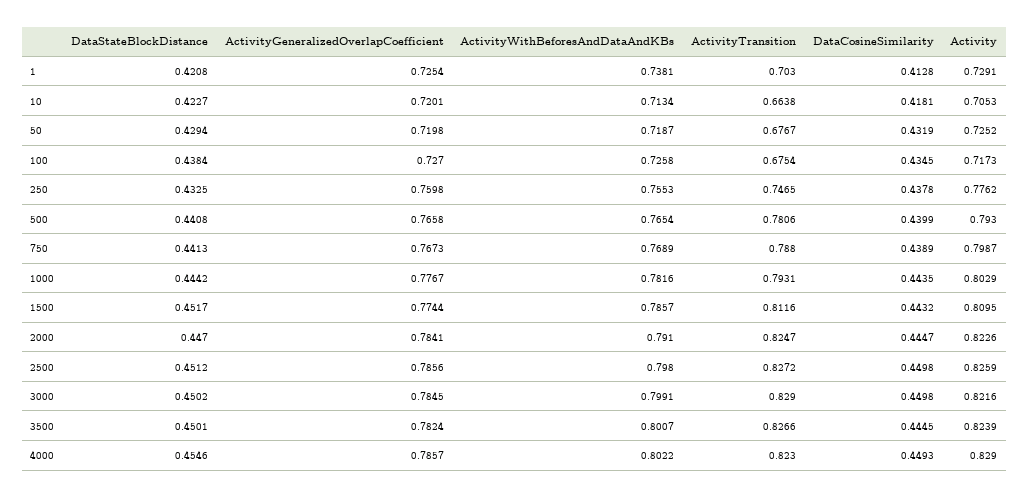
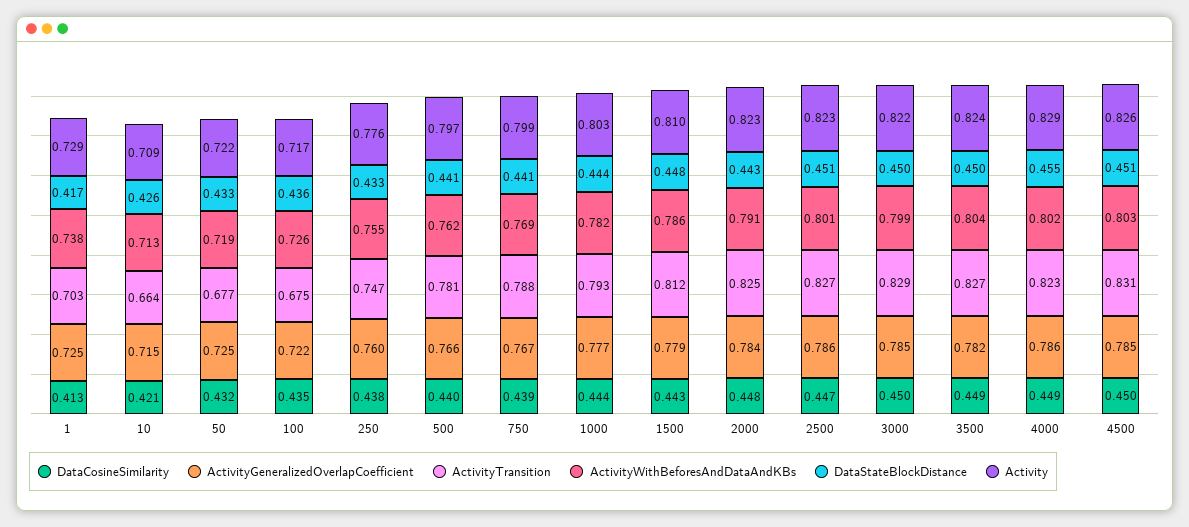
DataStateBlockDistance, 1: 0.4208 -> 0.417
DataStateBlockDistance, 10: 0.4227 -> 0.426
ActivityGeneralizedOverlapCoefficient, 10: 0.7201 -> 0.715
DataCosineSimilarity, 10: 0.4181 -> 0.421
Activity, 10: 0.7053 -> 0.709
DataStateBlockDistance, 50: 0.4294 -> 0.433
ActivityGeneralizedOverlapCoefficient, 50: 0.7198 -> 0.725
Activity, 50: 0.7252 -> 0.722
DataStateBlockDistance, 100: 0.4384 -> 0.436
ActivityGeneralizedOverlapCoefficient, 100: 0.727 -> 0.722
ActivityWithBeforesAndDataAndKBs, 500: 0.7654 -> 0.762
Activity, 500: 0.793 -> 0.797
DataStateBlockDistance, 1500: 0.4517 -> 0.448
ActivityGeneralizedOverlapCoefficient, 1500: 0.7744 -> 0.779
DataStateBlockDistance, 2000: 0.447 -> 0.443
DataCosineSimilarity, 2000: 0.4447 -> 0.448
ActivityWithBeforesAndDataAndKBs, 2500: 0.798 -> 0.801
DataCosineSimilarity, 2500: 0.4498 -> 0.447
Activity, 2500: 0.8259 -> 0.823
ActivityWithBeforesAndDataAndKBs, 3500: 0.8007 -> 0.804
DataCosineSimilarity, 3500: 0.4445 -> 0.449
DataCosineSimilarity, 4500: none -> 0.45
ActivityGeneralizedOverlapCoefficient, 4500: none -> 0.785
ActivityTransition, 4500: none -> 0.831
ActivityWithBeforesAndDataAndKBs, 4500: none -> 0.803
DataStateBlockDistance, 4500: none -> 0.451
Activity, 4500: none -> 0.826

